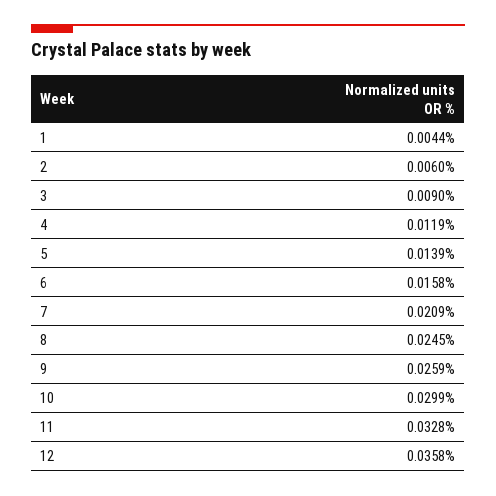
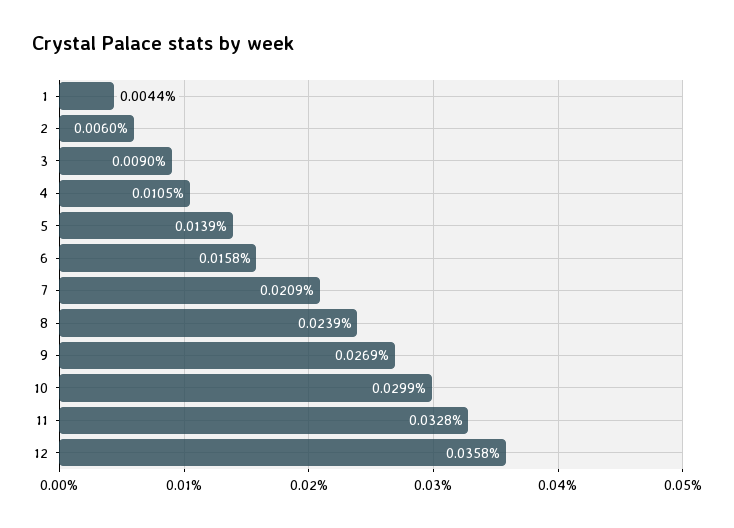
4: 0.0119 -> 0.0105
8: 0.0245 -> 0.0239
9: 0.0259 -> 0.0269

